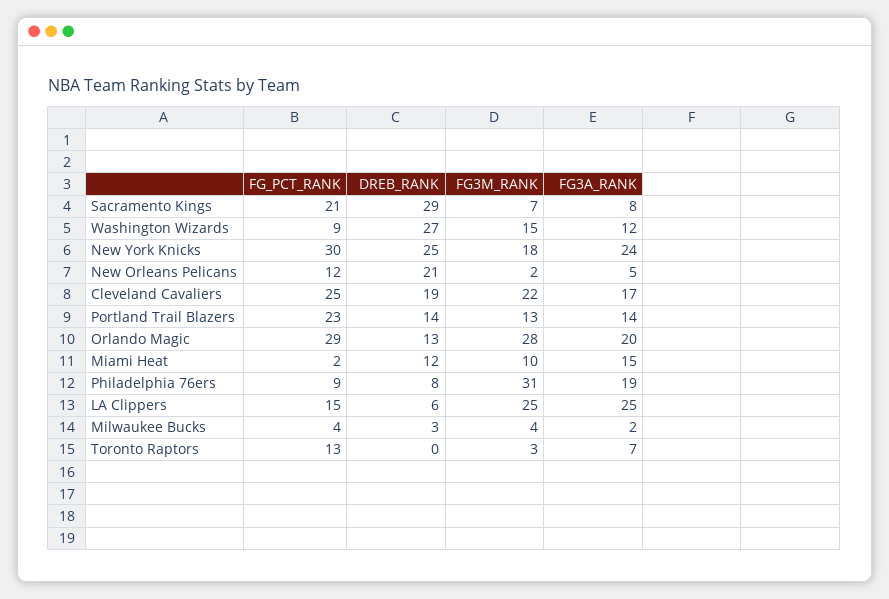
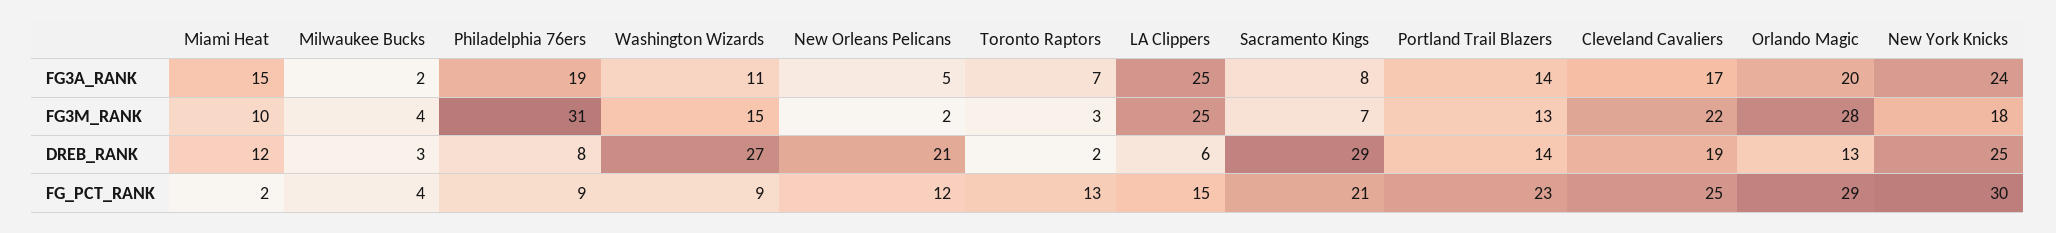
FG3A_RANK, Washington Wizards: 12 -> 11
DREB_RANK, Toronto Raptors: 0 -> 2

